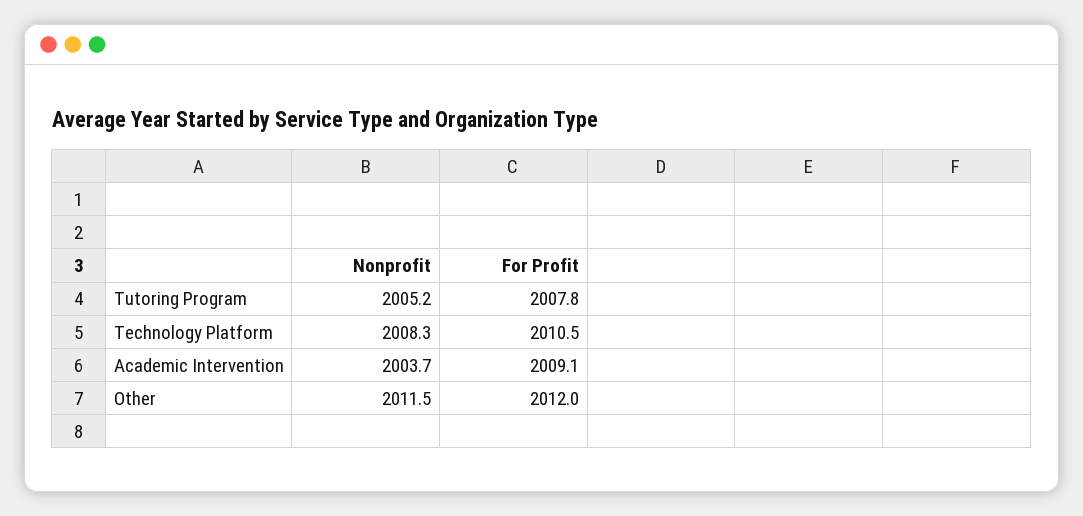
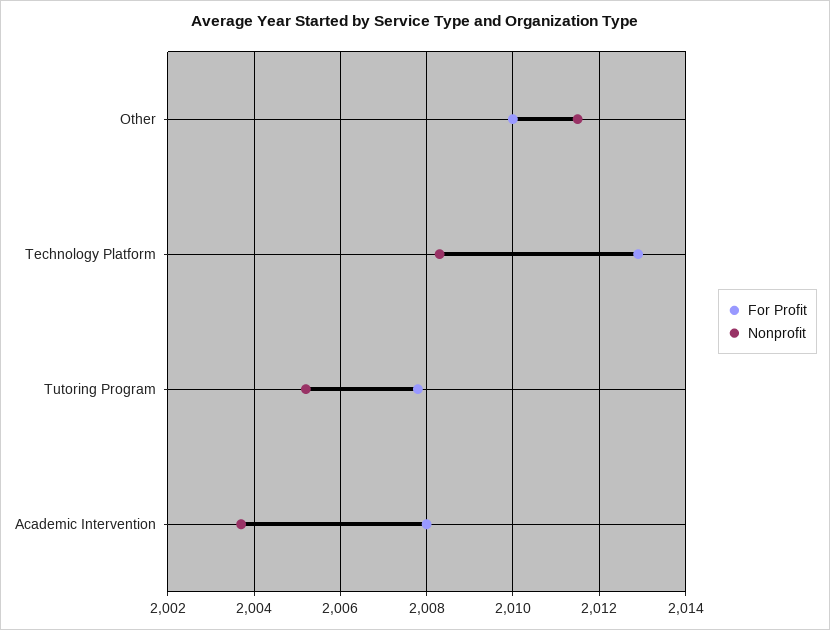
For Profit, Technology Platform: 2010.5 -> 2013
For Profit, Academic Intervention: 2009.1 -> 2008
For Profit, Other: 2012 -> 2010

